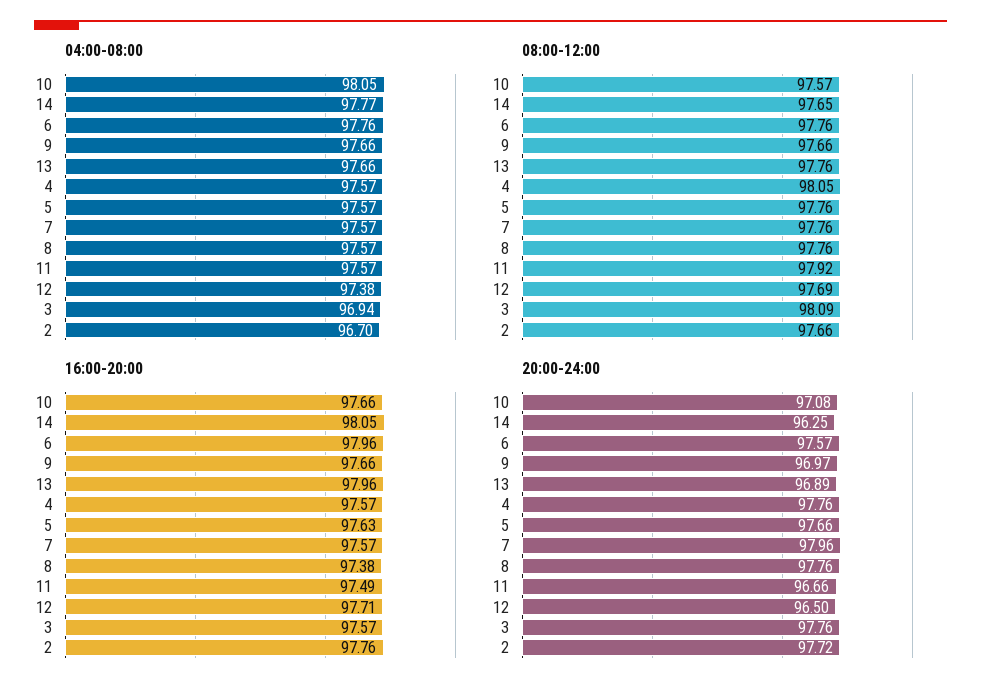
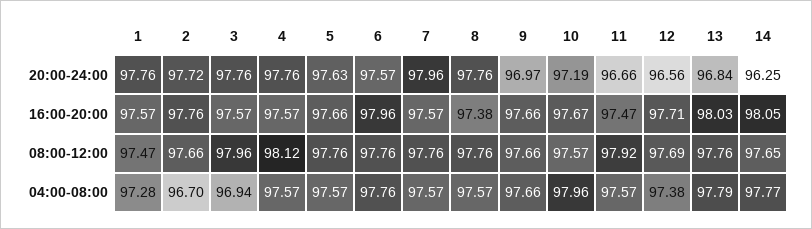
04:00-08:00, 10: 98.05 -> 97.96
04:00-08:00, 13: 97.66 -> 97.79
08:00-12:00, 4: 98.05 -> 98.12
08:00-12:00, 3: 98.09 -> 97.96
16:00-20:00, 10: 97.66 -> 97.67
16:00-20:00, 13: 97.96 -> 98.03
16:00-20:00, 5: 97.63 -> 97.66
16:00-20:00, 11: 97.49 -> 97.47
20:00-24:00, 10: 97.08 -> 97.19
20:00-24:00, 13: 96.89 -> 96.84
20:00-24:00, 5: 97.66 -> 97.63
20:00-24:00, 12: 96.5 -> 96.56
20:00-24:00, 1: none -> 97.76
16:00-20:00, 1: none -> 97.57
08:00-12:00, 1: none -> 97.47
04:00-08:00, 1: none -> 97.28

